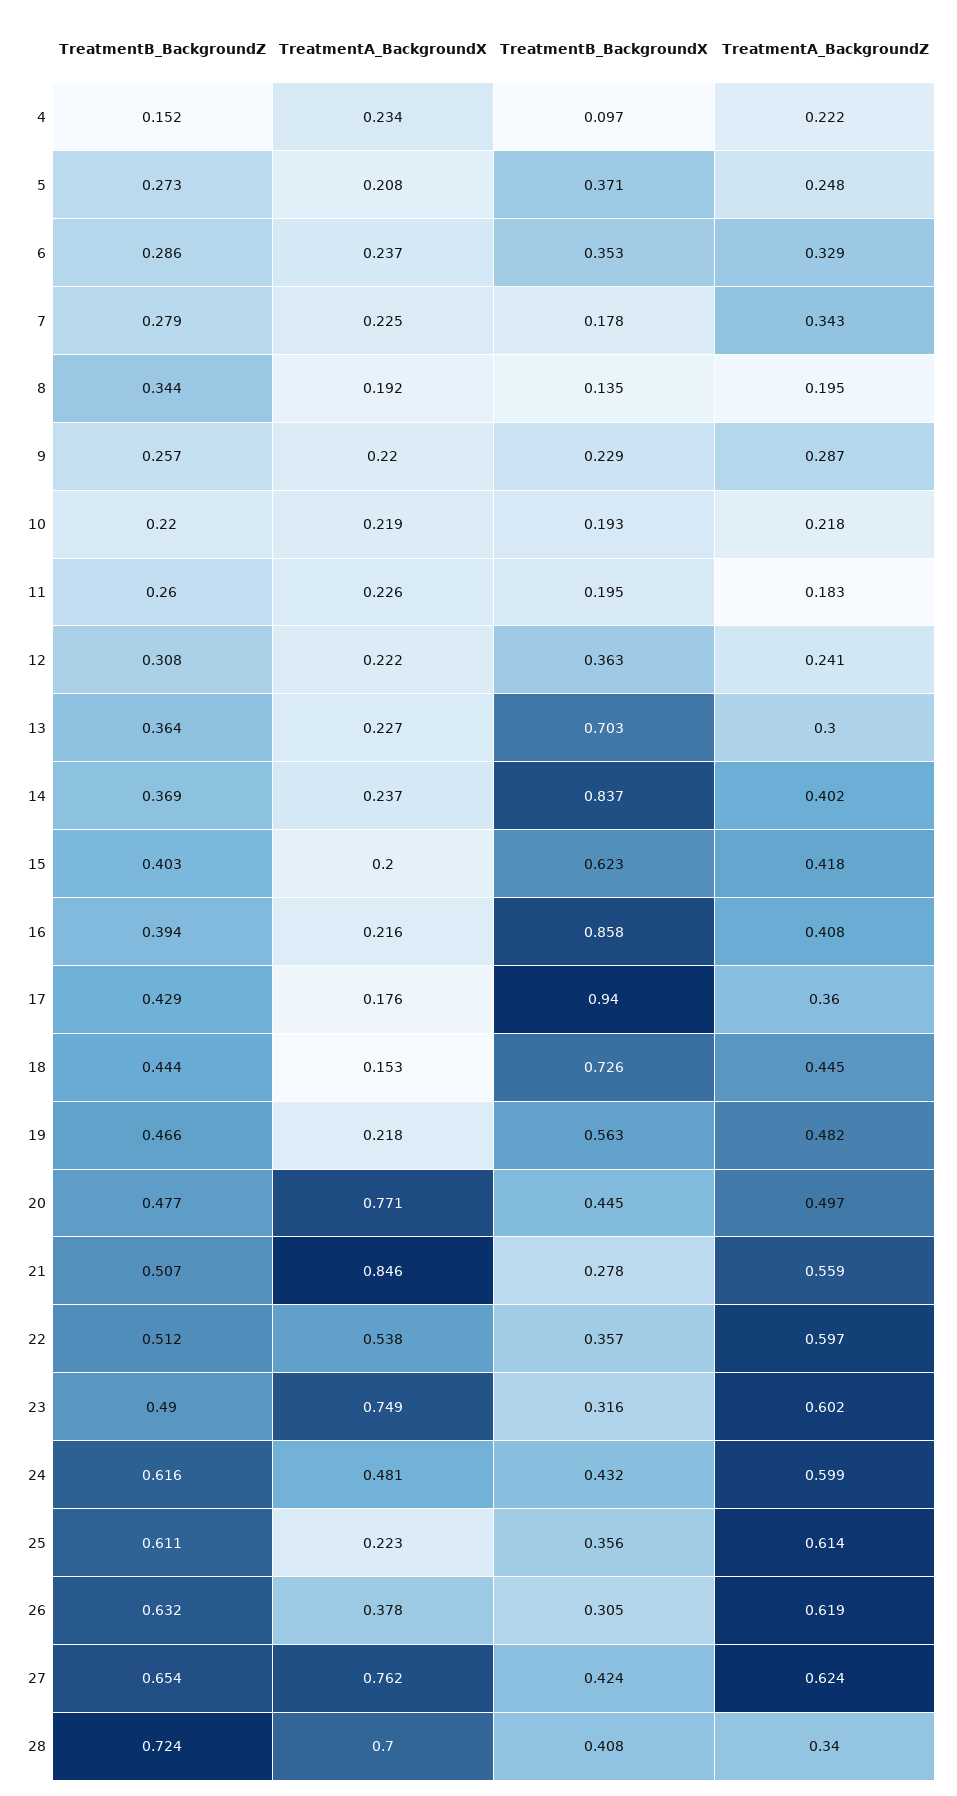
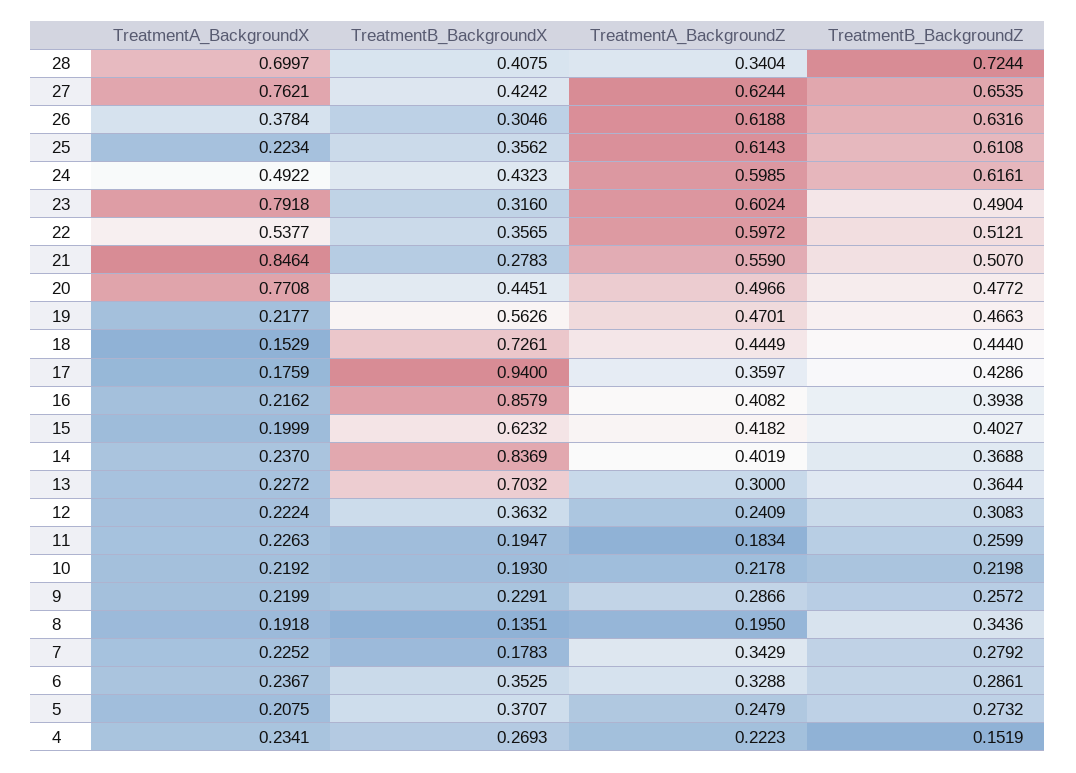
TreatmentB_BackgroundX, 4: 0.097 -> 0.2693
TreatmentA_BackgroundZ, 19: 0.482 -> 0.4701
TreatmentA_BackgroundX, 23: 0.749 -> 0.7918
TreatmentA_BackgroundX, 24: 0.481 -> 0.4922

